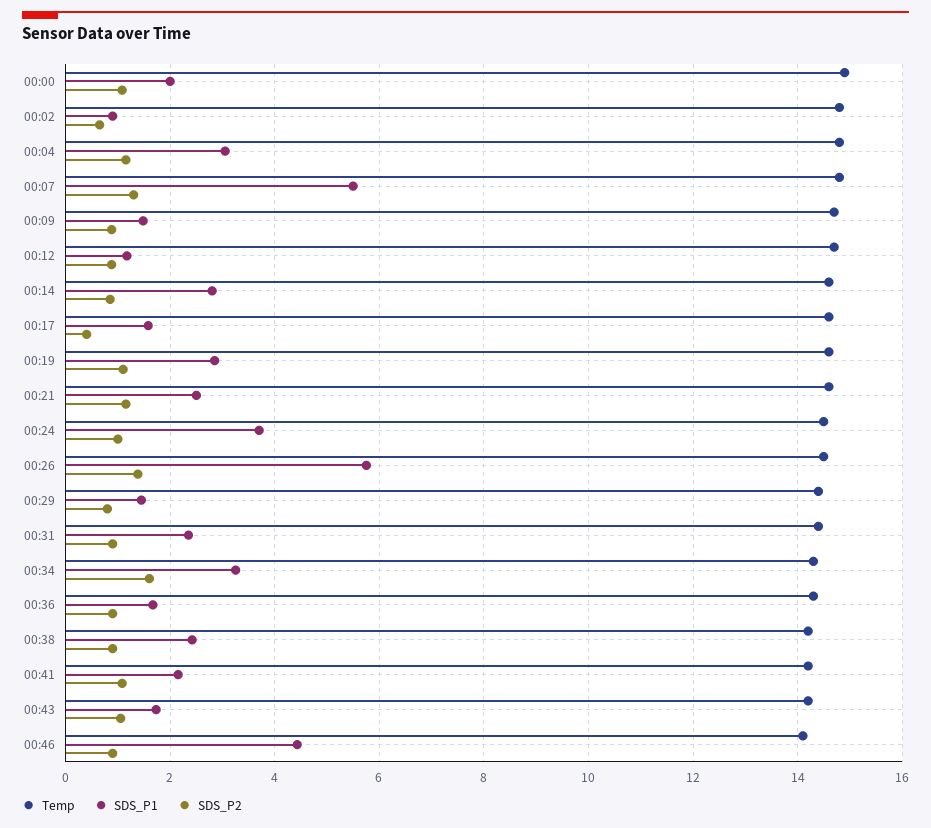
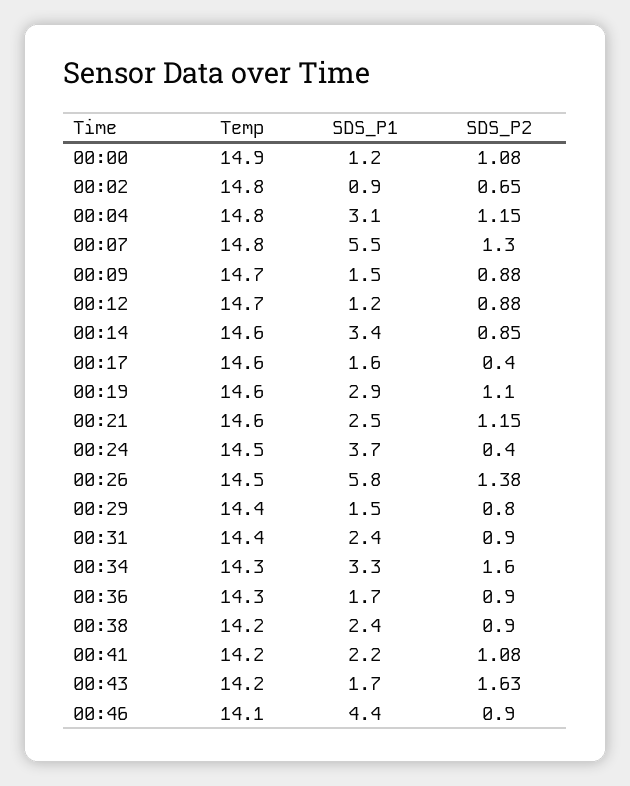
SDS_P1, 00:00: 2 -> 1.2
SDS_P1, 00:14: 2.8 -> 3.4
SDS_P2, 00:24: 1 -> 0.4
SDS_P2, 00:43: 1 -> 1.63

